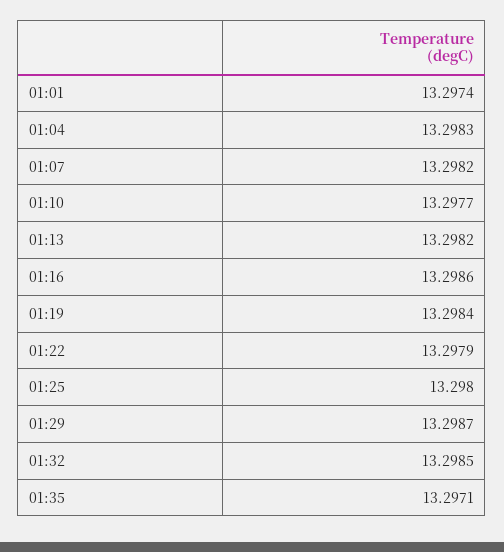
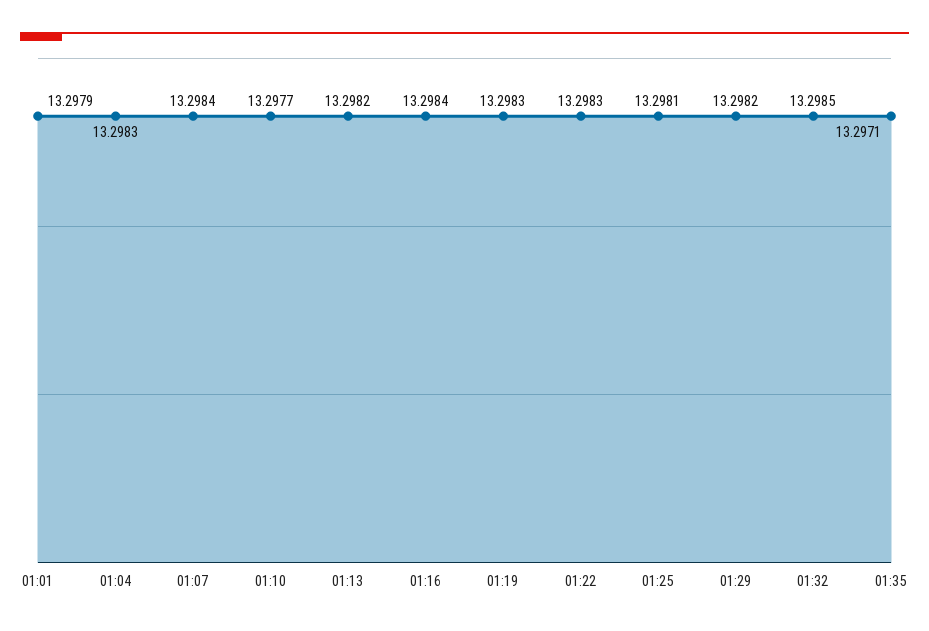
01:01: 13.2974 -> 13.2979
01:07: 13.2982 -> 13.2984
01:16: 13.2986 -> 13.2984
01:19: 13.2984 -> 13.2983
01:22: 13.2979 -> 13.2983
01:25: 13.298 -> 13.2981
01:29: 13.2987 -> 13.2982

